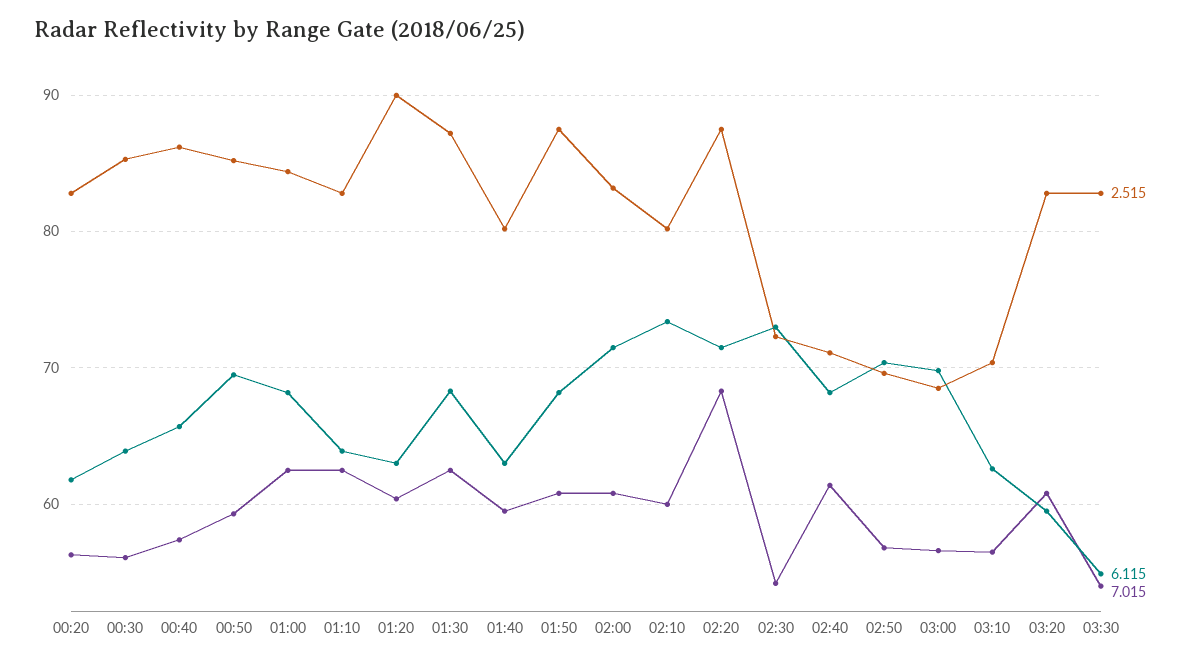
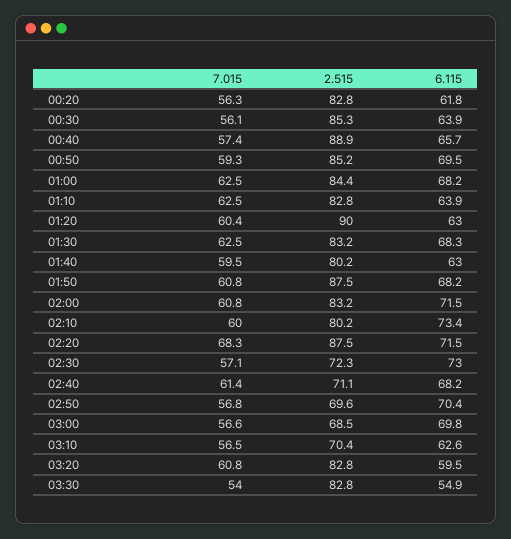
2.515, 00:40: 86 -> 88.9
2.515, 01:30: 87 -> 83.2
7.015, 02:30: 54 -> 57.1

